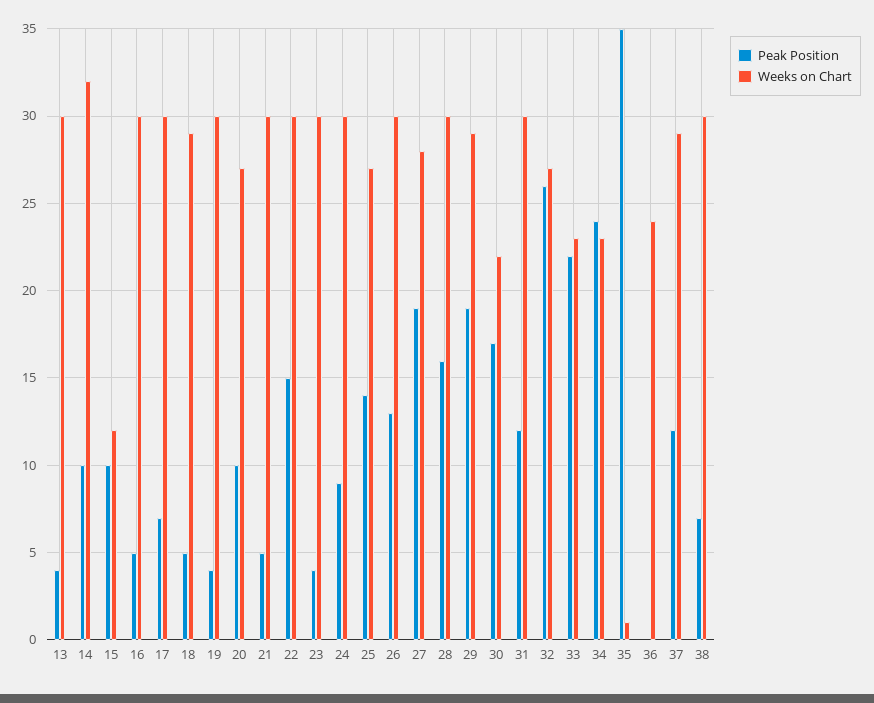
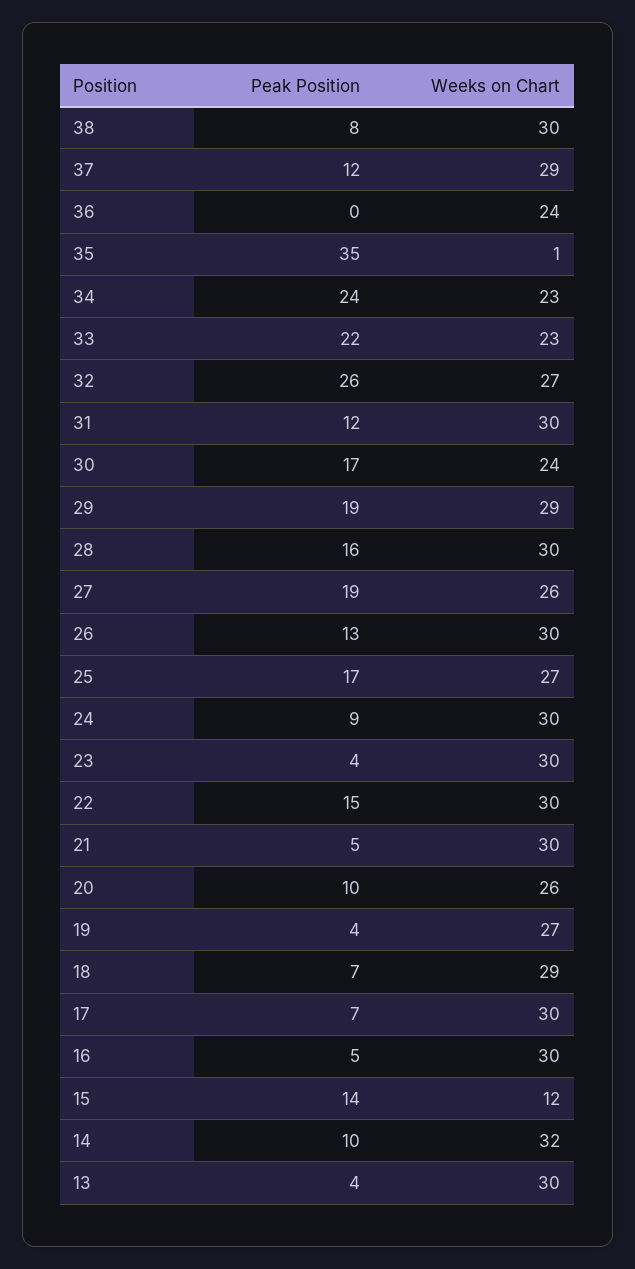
Peak Position, 15: 10 -> 14
Peak Position, 18: 5 -> 7
Weeks on Chart, 19: 30 -> 27
Weeks on Chart, 20: 27 -> 26
Peak Position, 25: 14 -> 17
Weeks on Chart, 27: 28 -> 26
Weeks on Chart, 30: 22 -> 24
Peak Position, 38: 7 -> 8

